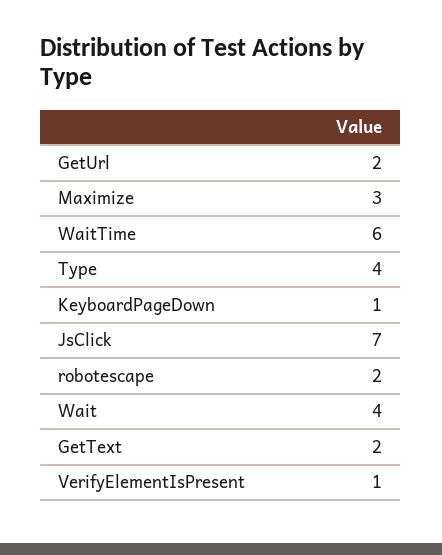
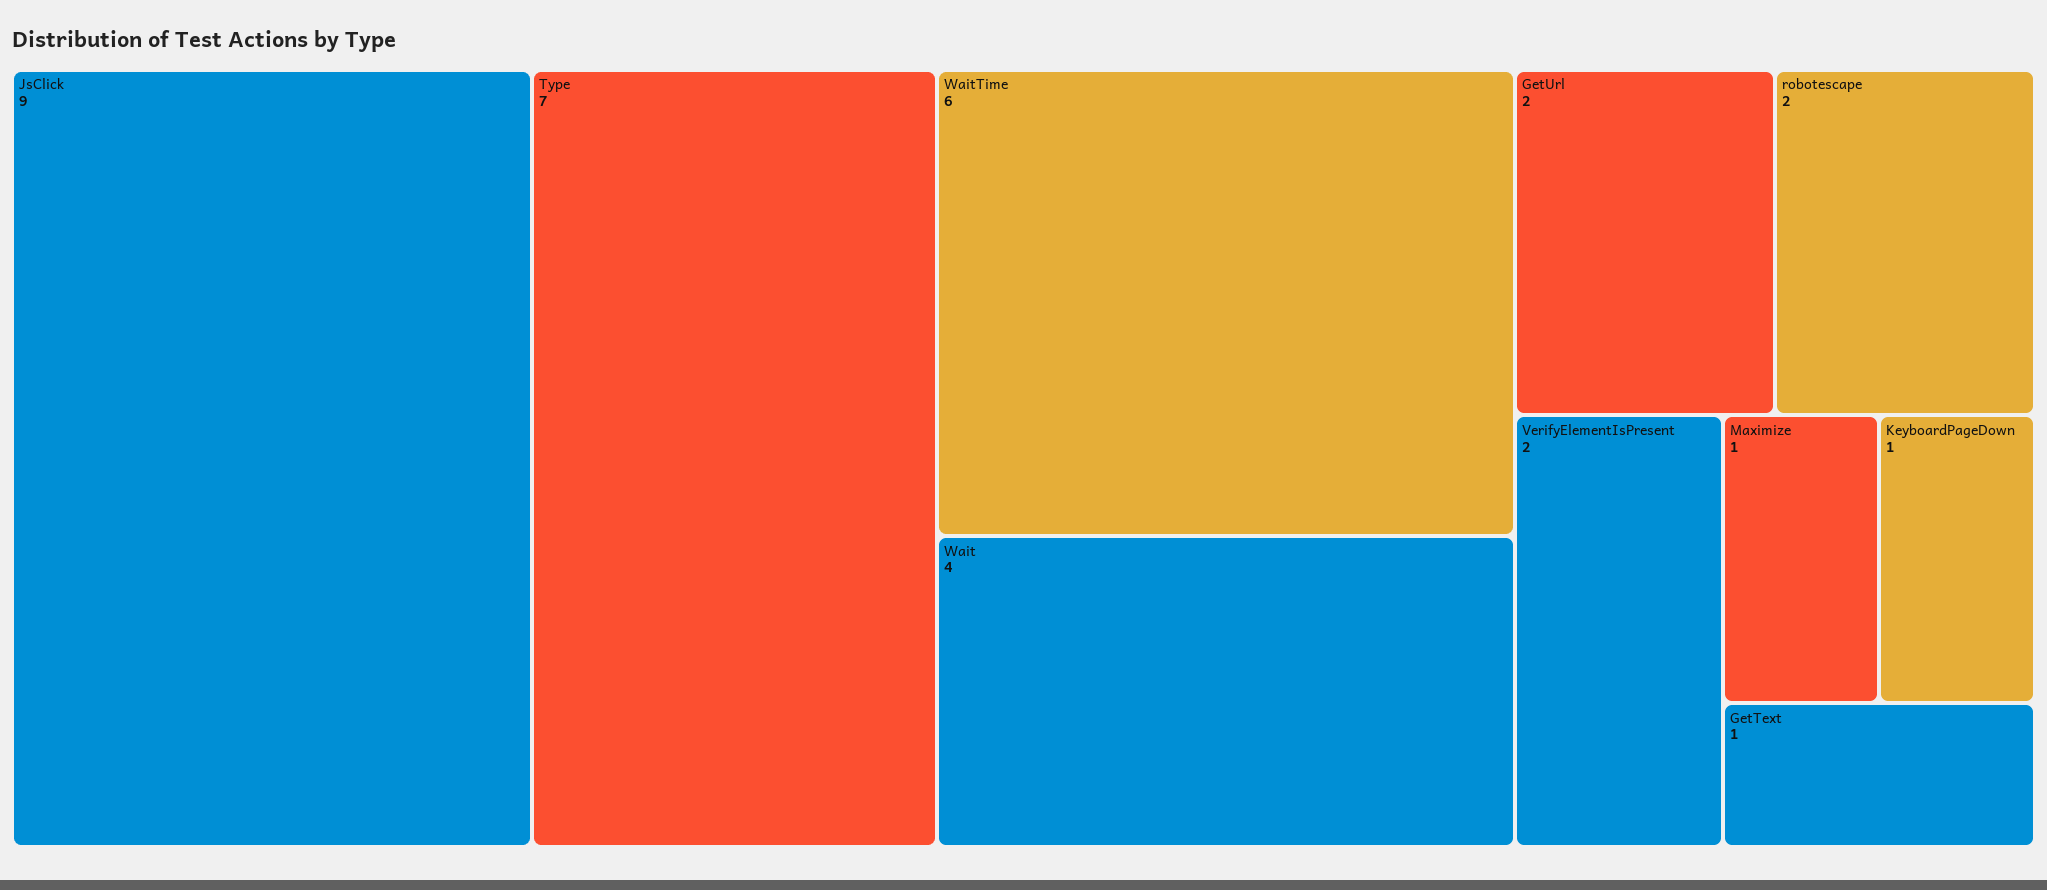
Maximize: 3 -> 1
Type: 4 -> 7
JsClick: 7 -> 9
GetText: 2 -> 1
VerifyElementIsPresent: 1 -> 2

